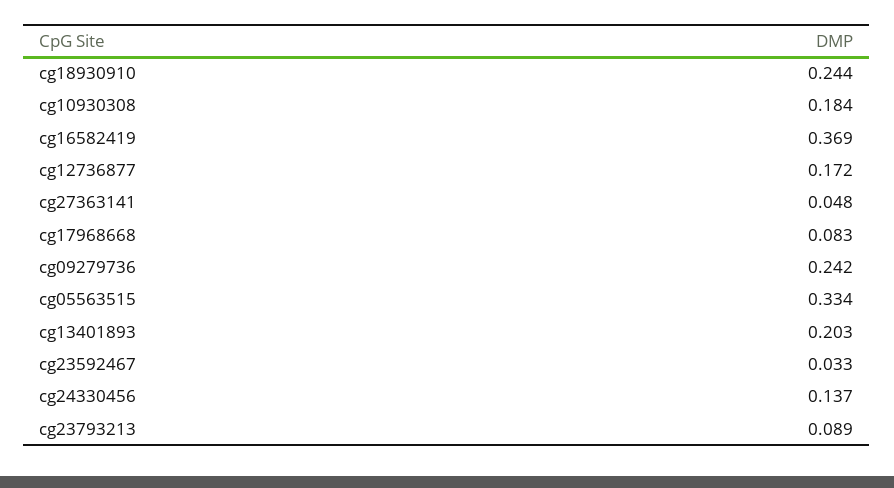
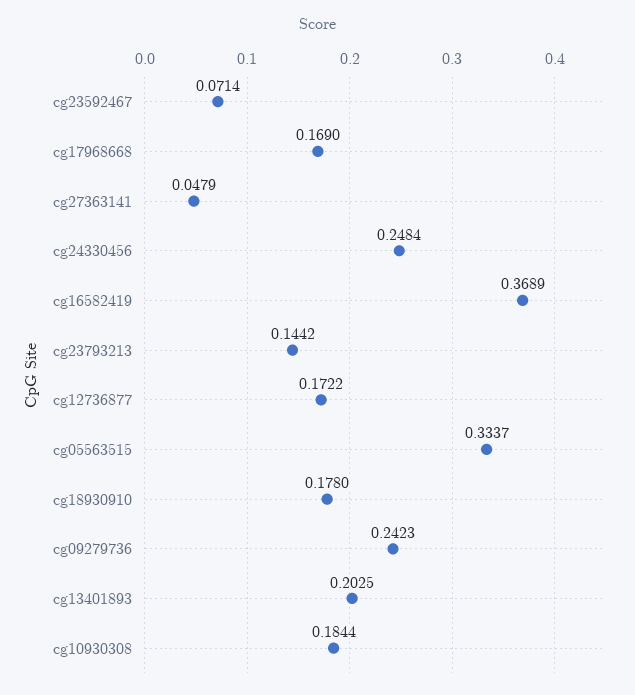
cg18930910: 0.244 -> 0.178
cg17968668: 0.083 -> 0.169
cg23592467: 0.033 -> 0.0714
cg24330456: 0.137 -> 0.2484
cg23793213: 0.089 -> 0.1442

